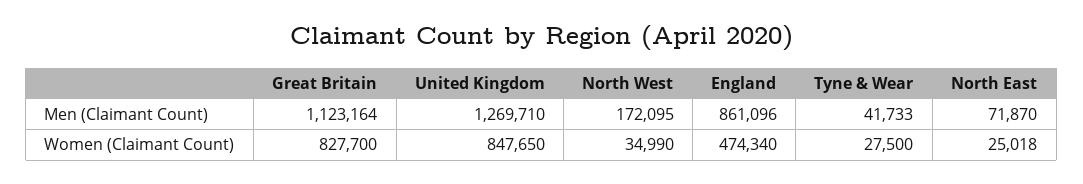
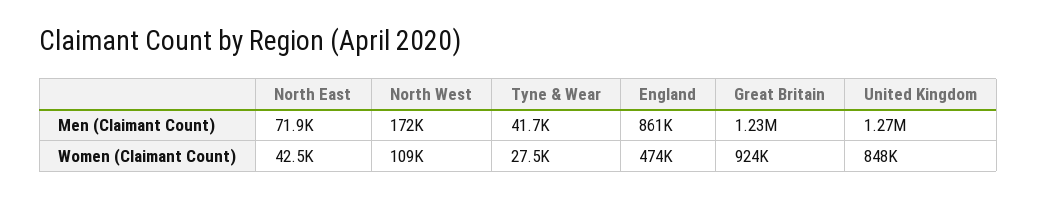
Great Britain, Men (Claimant Count): 1123164 -> 1230000
Great Britain, Women (Claimant Count): 827700 -> 924000
North West, Women (Claimant Count): 34990 -> 109000
North East, Women (Claimant Count): 25018 -> 42500

